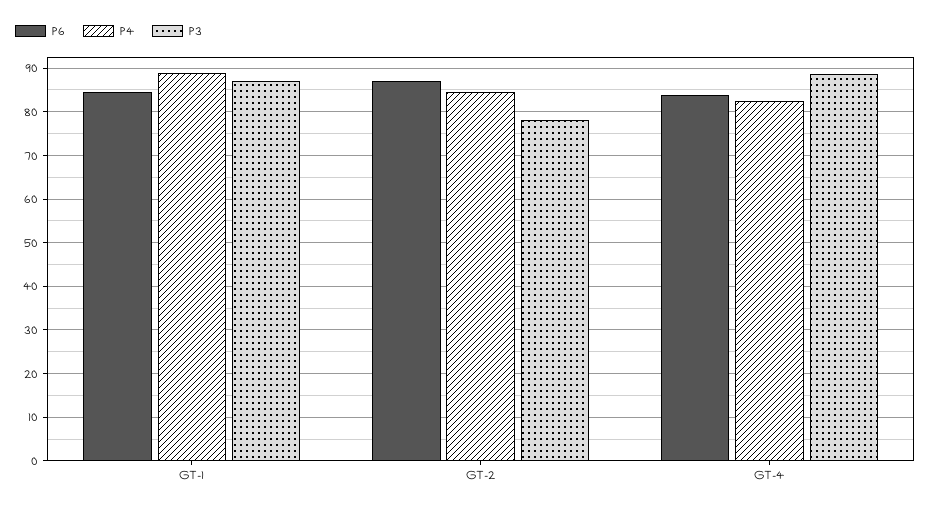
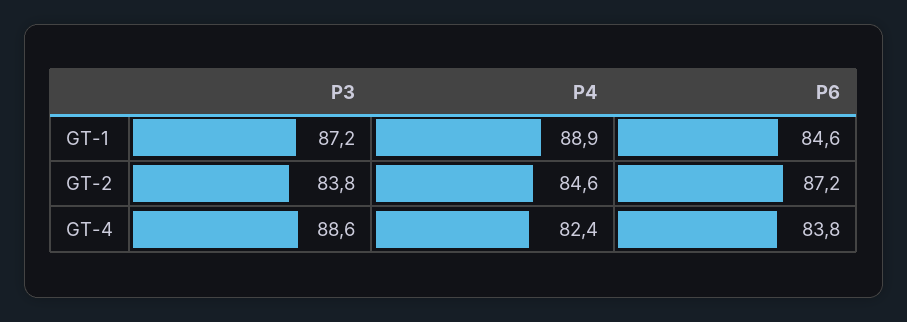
P3, GT-2: 78 -> 83.8

